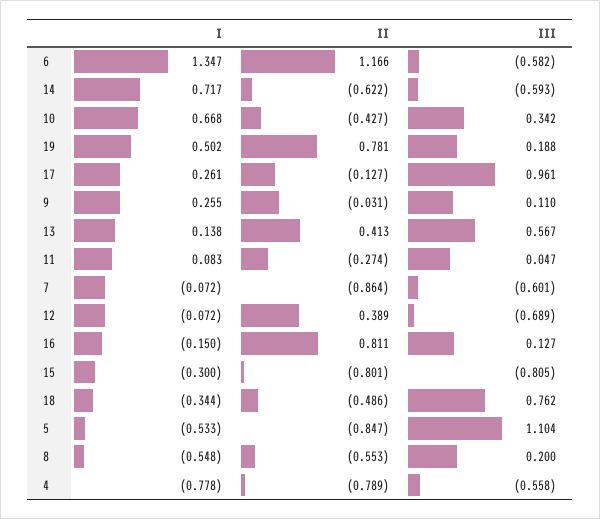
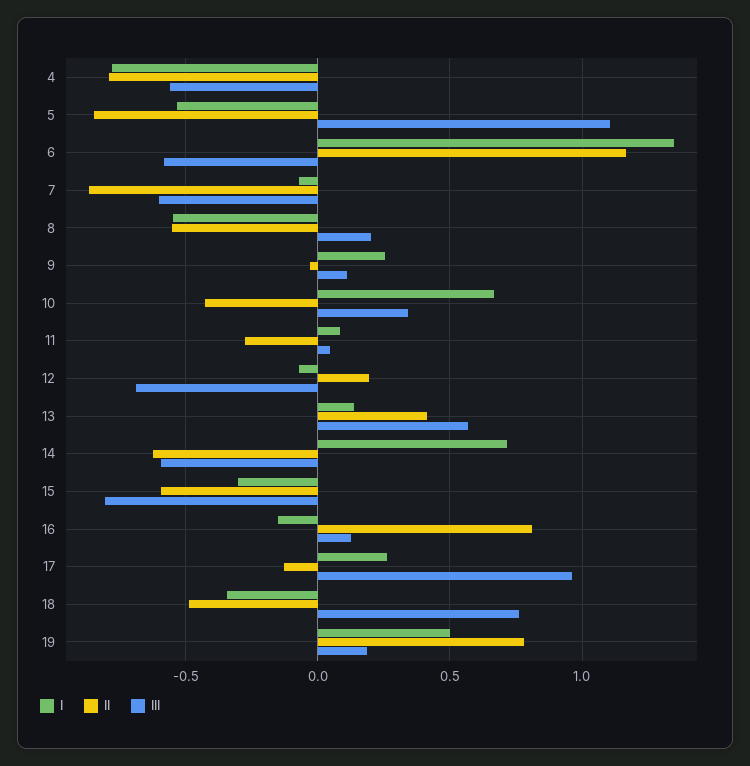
II, 12: 0.389 -> 0.2
II, 15: -0.801 -> -0.6

